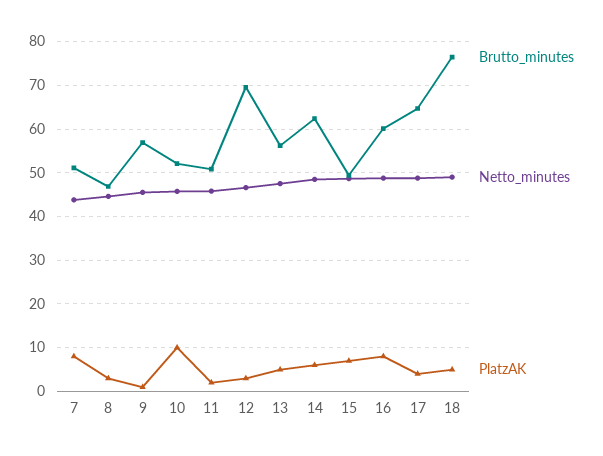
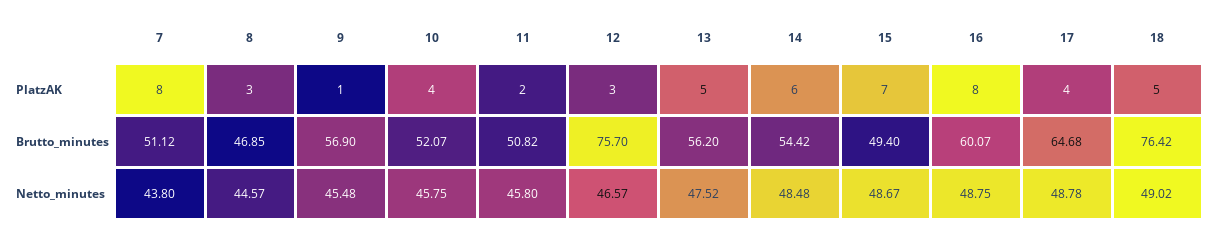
PlatzAK, 10: 10 -> 4
Brutto_minutes, 12: 70 -> 75.7
Brutto_minutes, 14: 62 -> 54.42

